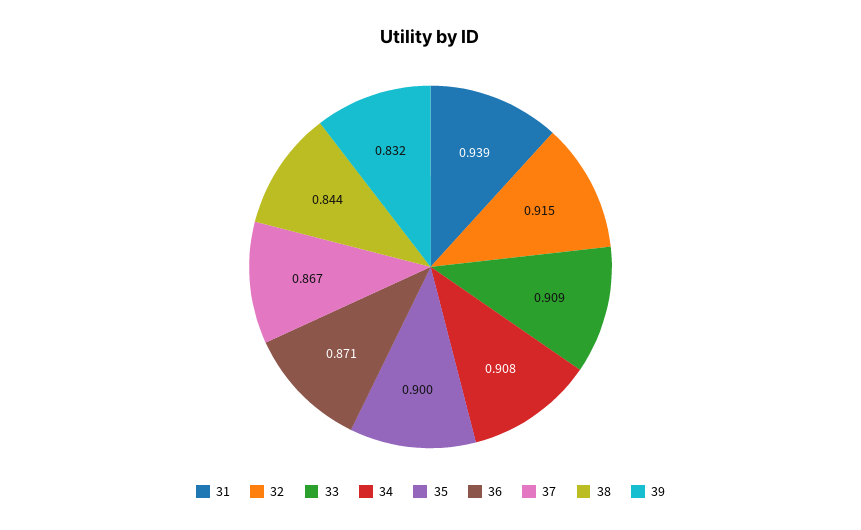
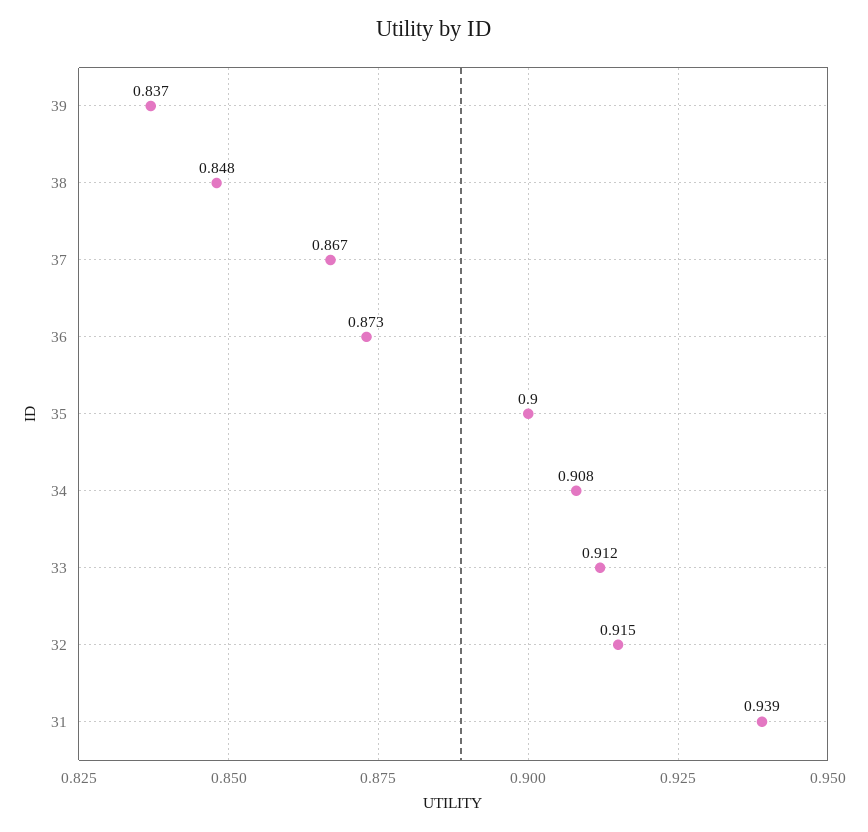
33: 0.909 -> 0.912
36: 0.871 -> 0.873
38: 0.844 -> 0.848
39: 0.832 -> 0.837

